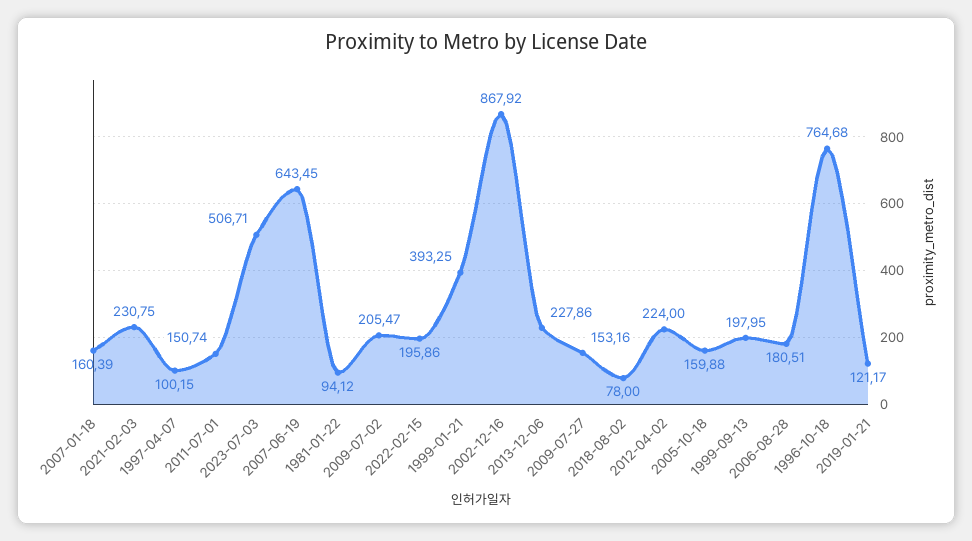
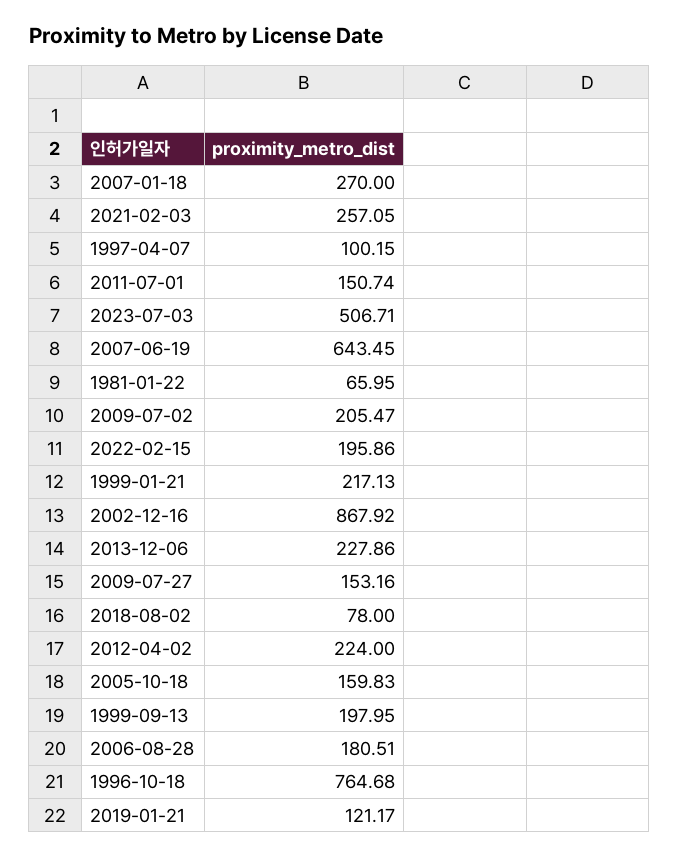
2007-01-18: 160.39 -> 270
2021-02-03: 230.75 -> 257.05
1981-01-22: 94.12 -> 65.95
1999-01-21: 393.25 -> 217.13
2005-10-18: 159.88 -> 159.83

